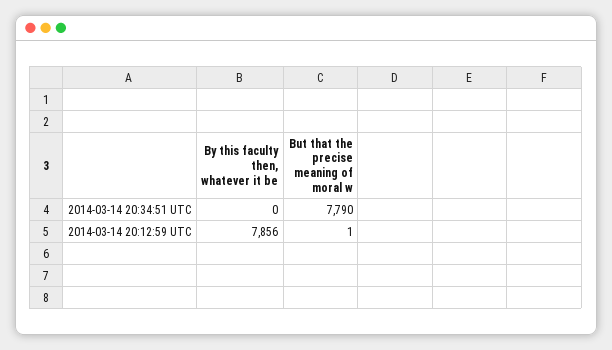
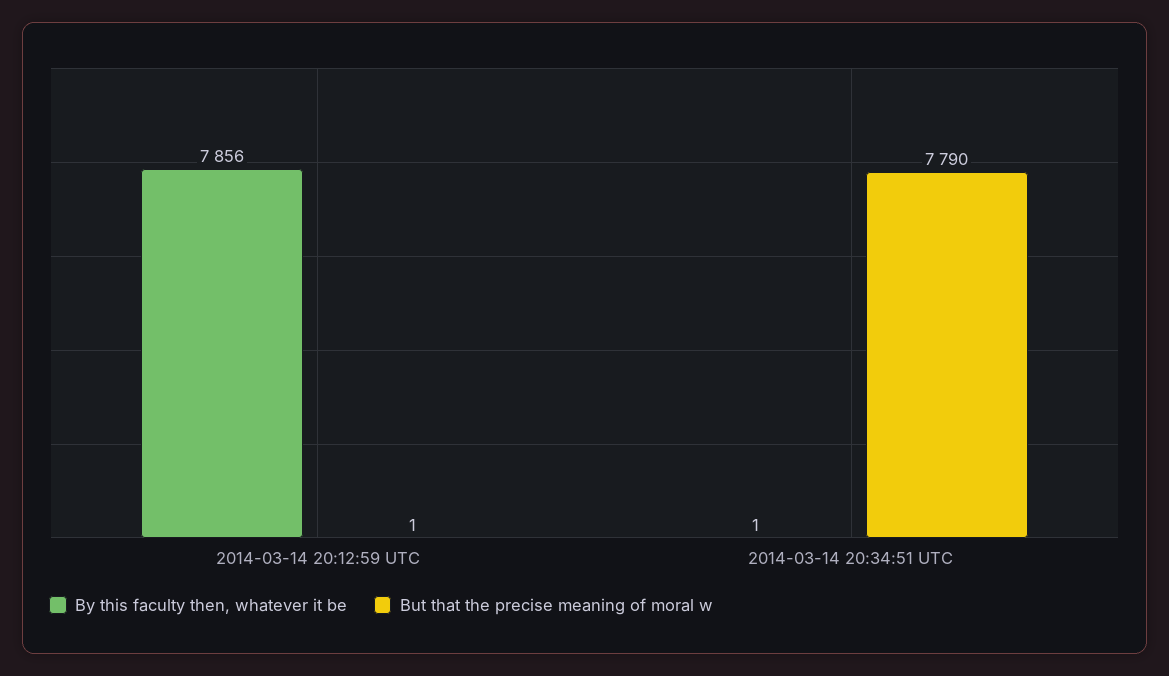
By this faculty then, whatever it be, 2014-03-14 20:34:51 UTC: 0 -> 1

